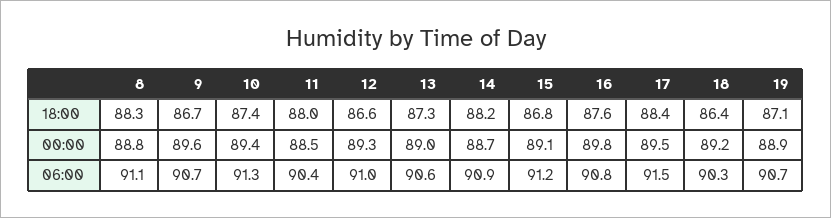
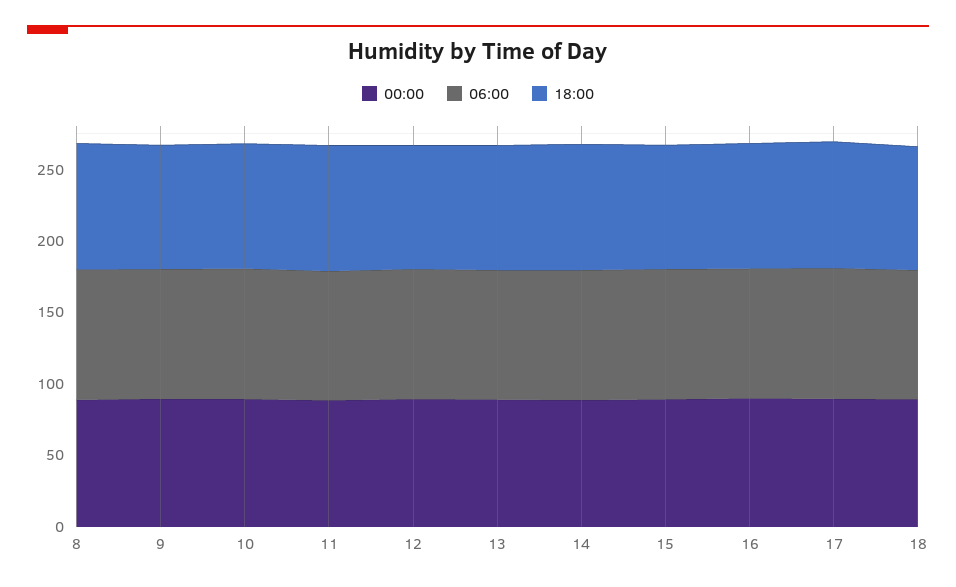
18:00, 19: 87.1 -> none
00:00, 19: 88.9 -> none
06:00, 19: 90.7 -> none

